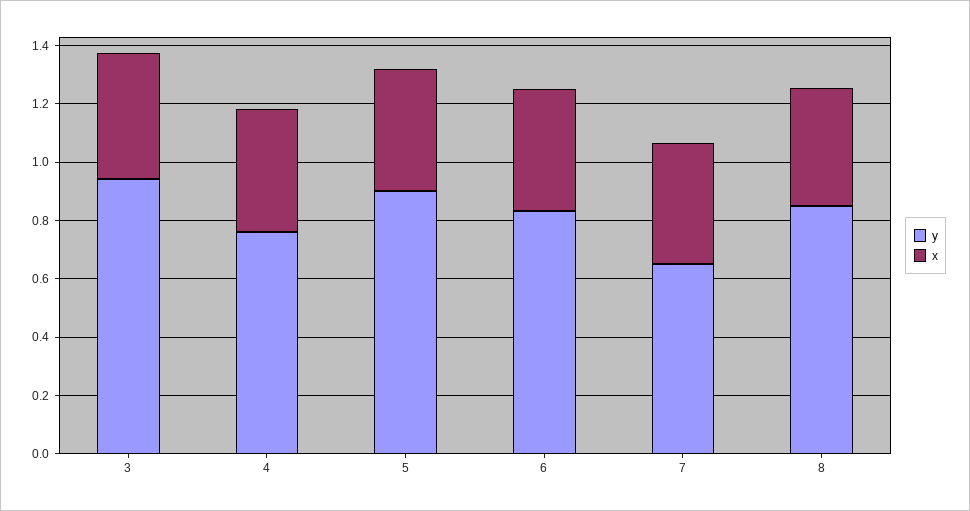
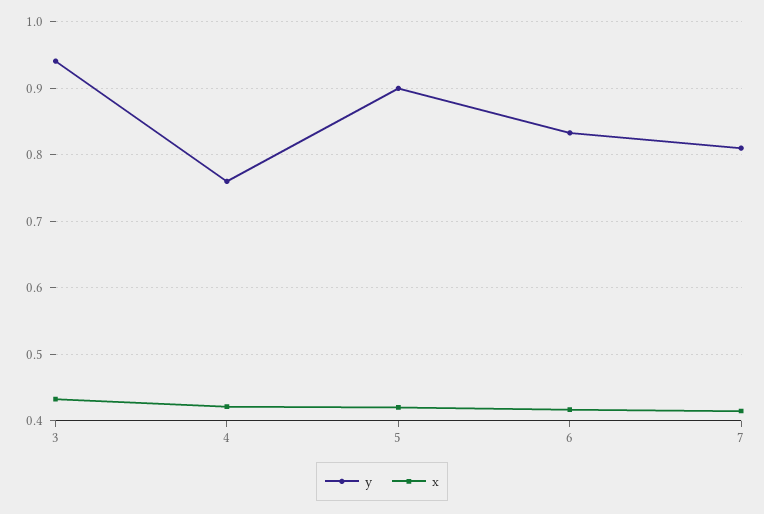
y, 7: 0.65 -> 0.81
y, 8: 0.85 -> none
x, 8: 0.4 -> none

